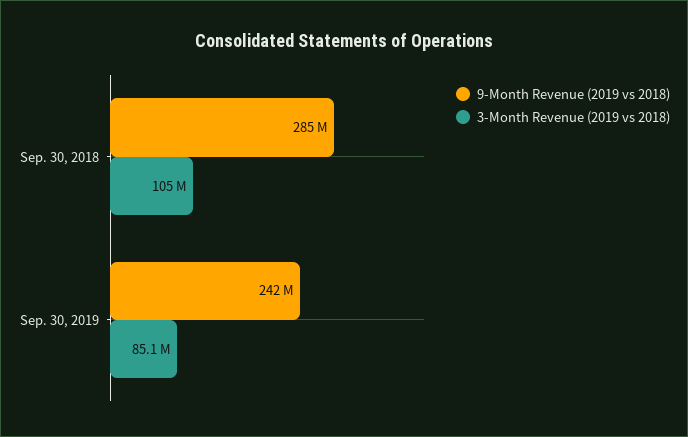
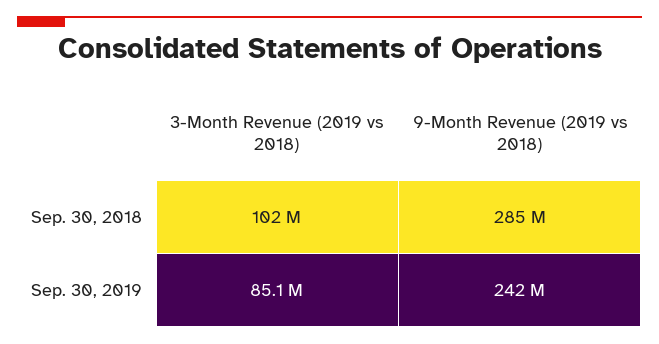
3-Month Revenue (2019 vs 2018), Sep. 30, 2018: 105000000 -> 102000000

